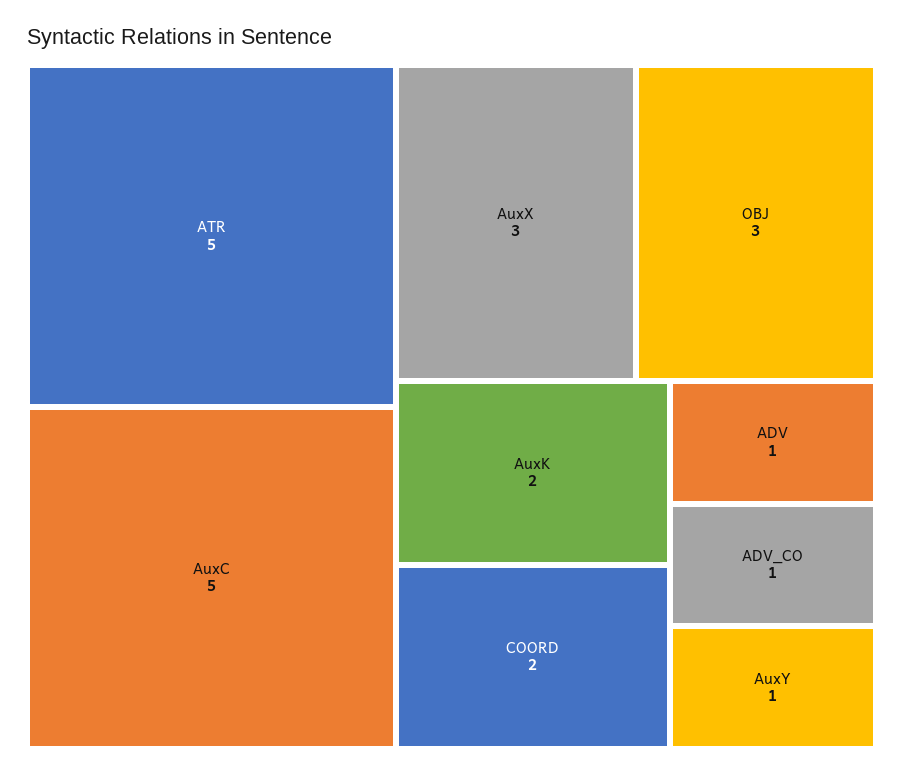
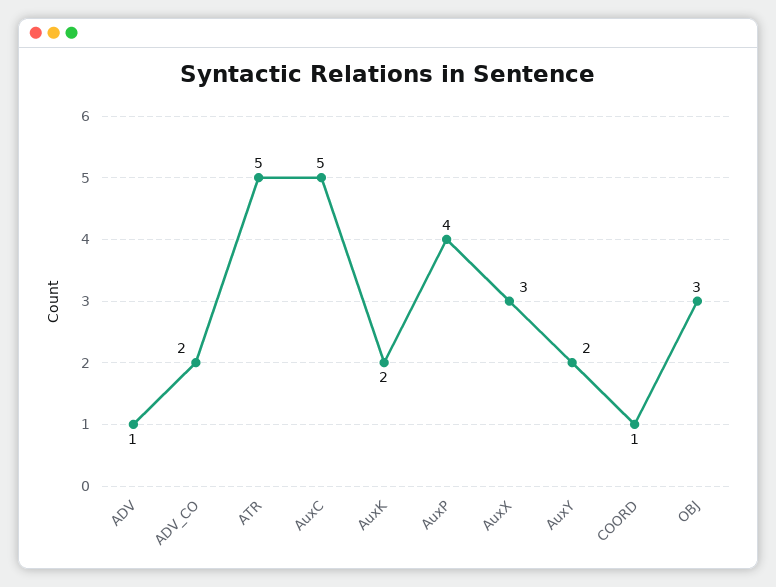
COORD: 2 -> 1
ADV_CO: 1 -> 2
AuxY: 1 -> 2
AuxP: none -> 4

